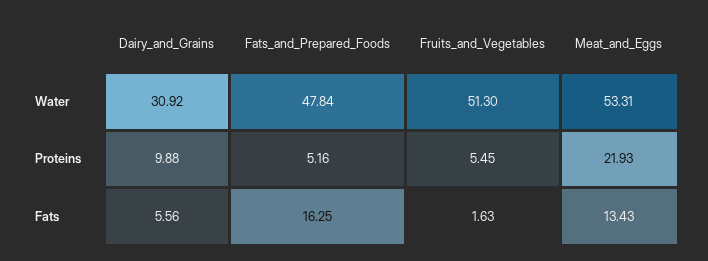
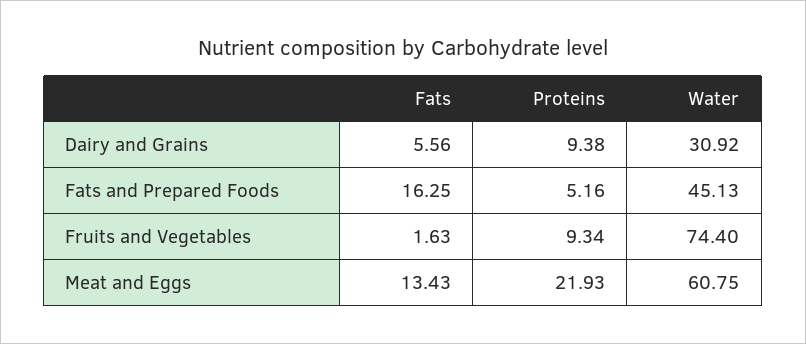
Fats_and_Prepared_Foods, Water: 47.84 -> 45.13
Fruits_and_Vegetables, Water: 51.3 -> 74.4
Meat_and_Eggs, Water: 53.31 -> 60.75
Dairy_and_Grains, Proteins: 9.88 -> 9.38
Fruits_and_Vegetables, Proteins: 5.45 -> 9.34

